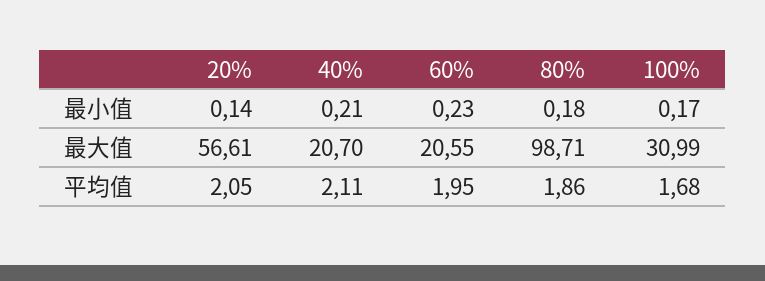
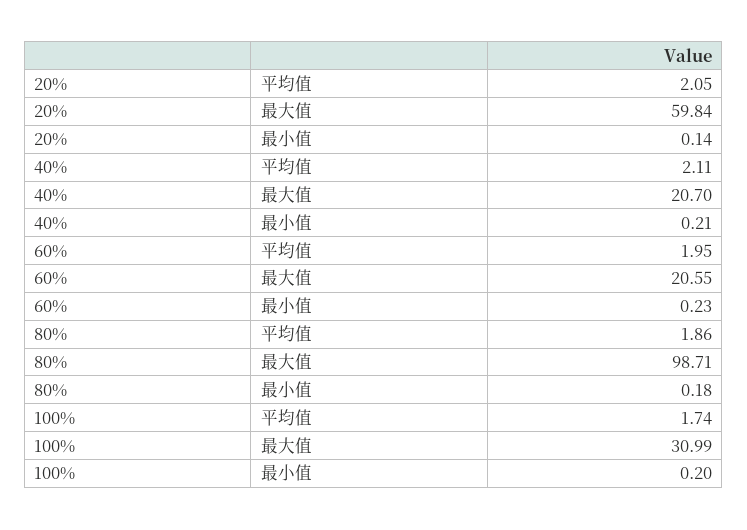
100%, 最小值: 0.17 -> 0.2
20%, 最大值: 56.61 -> 59.84
100%, 平均值: 1.68 -> 1.74

